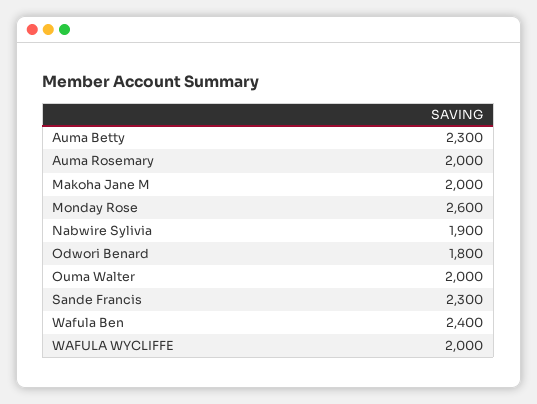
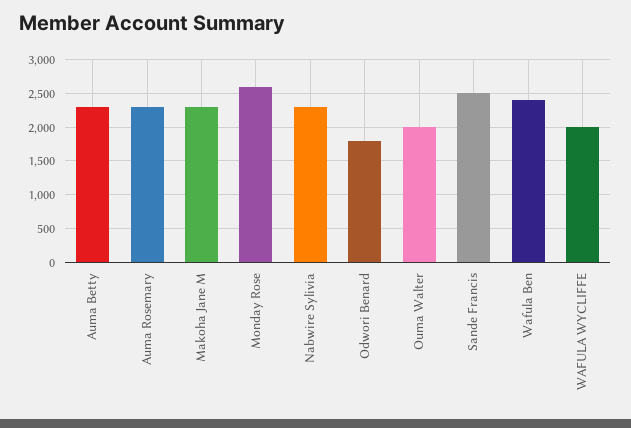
Auma Rosemary: 2000 -> 2300
Makoha Jane M: 2000 -> 2300
Nabwire Sylivia: 1900 -> 2300
Sande Francis: 2300 -> 2500

